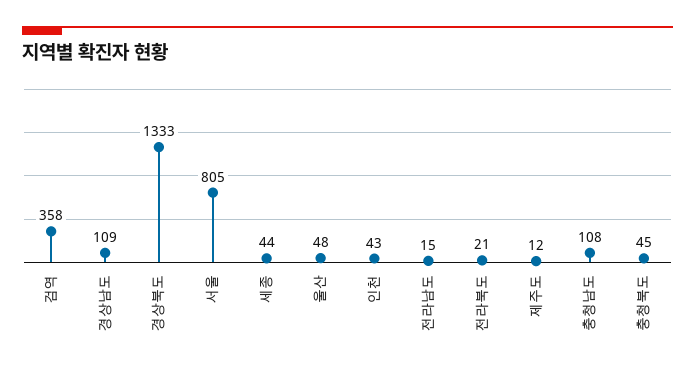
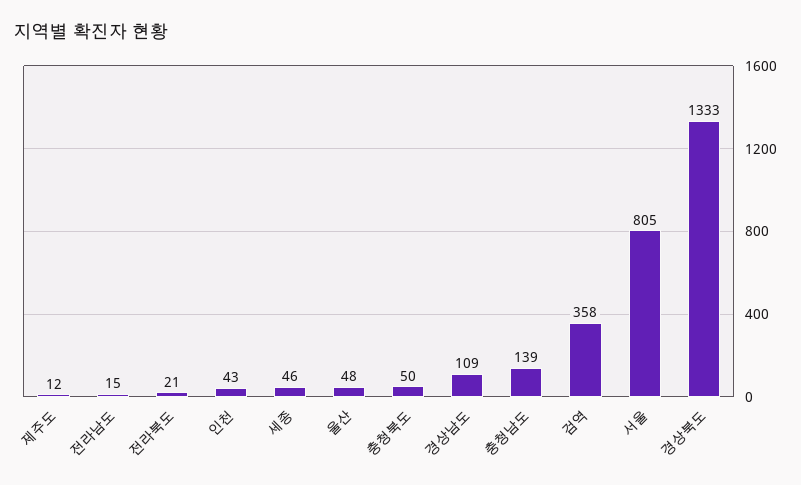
세종: 44 -> 46
충청남도: 108 -> 139
충청북도: 45 -> 50

